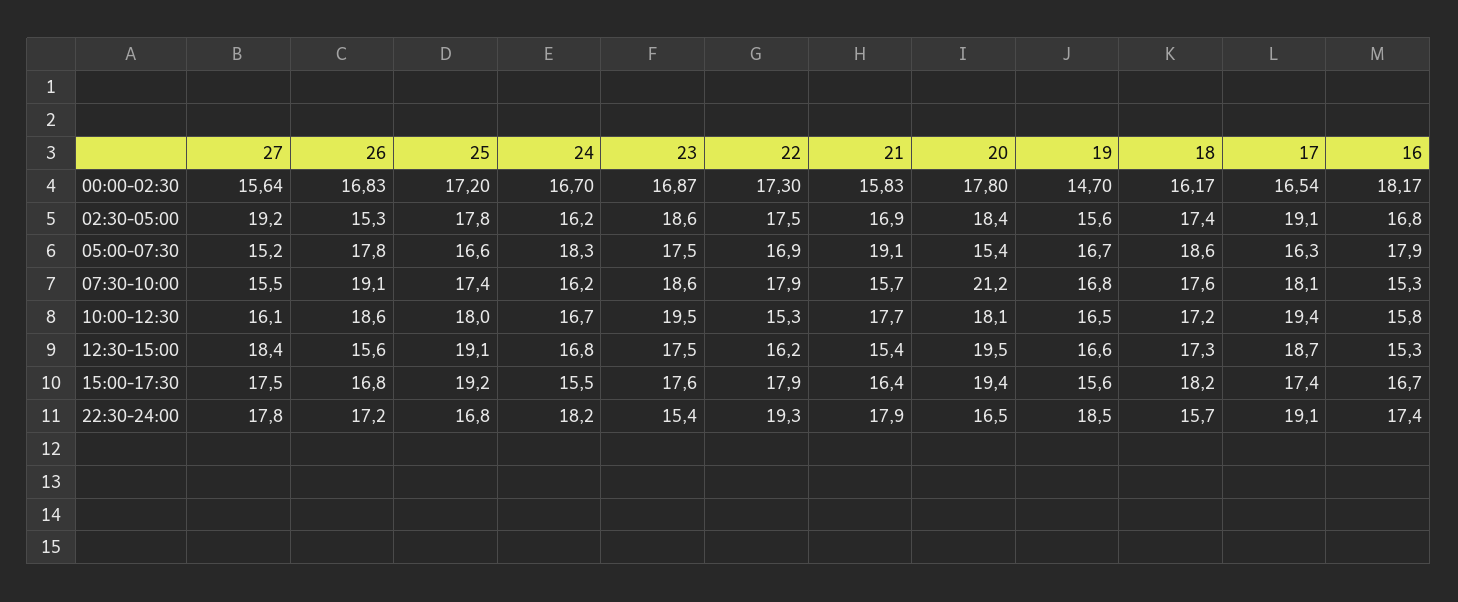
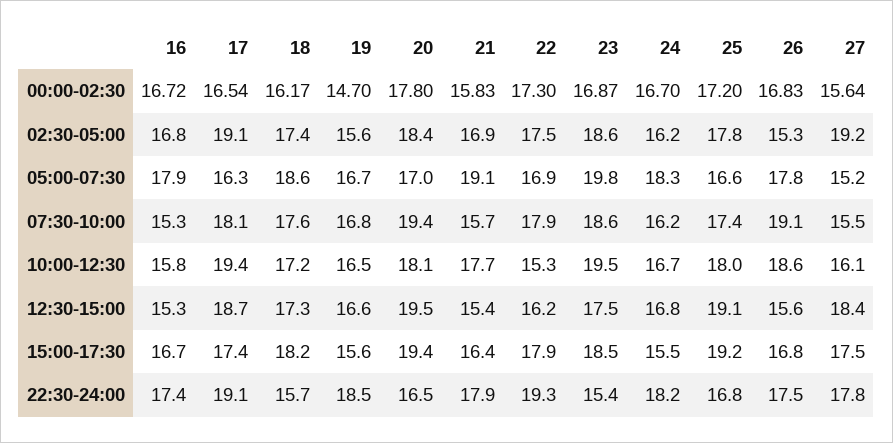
16, 00:00-02:30: 18.17 -> 16.72
23, 05:00-07:30: 17.5 -> 19.8
20, 05:00-07:30: 15.4 -> 17
20, 07:30-10:00: 21.2 -> 19.4
23, 15:00-17:30: 17.6 -> 18.5
26, 22:30-24:00: 17.2 -> 17.5

